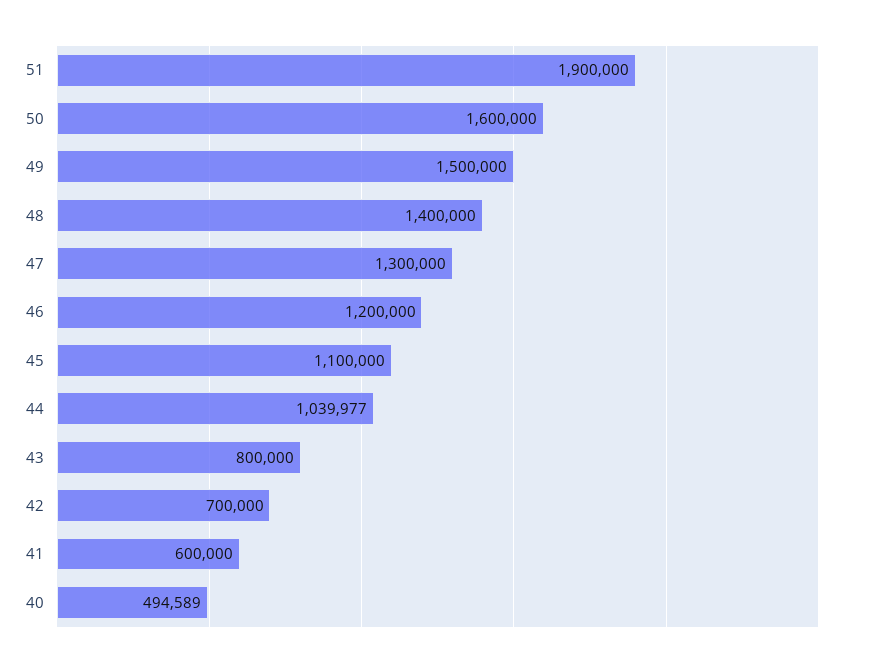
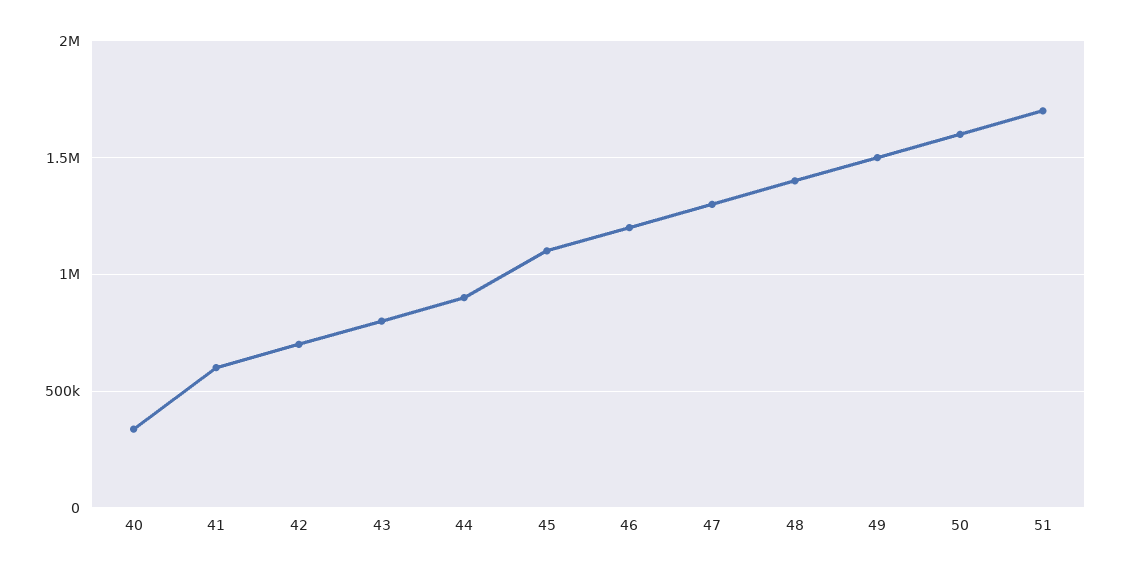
51: 1900000 -> 1700000
44: 1039977 -> 900000
40: 494589 -> 350000

